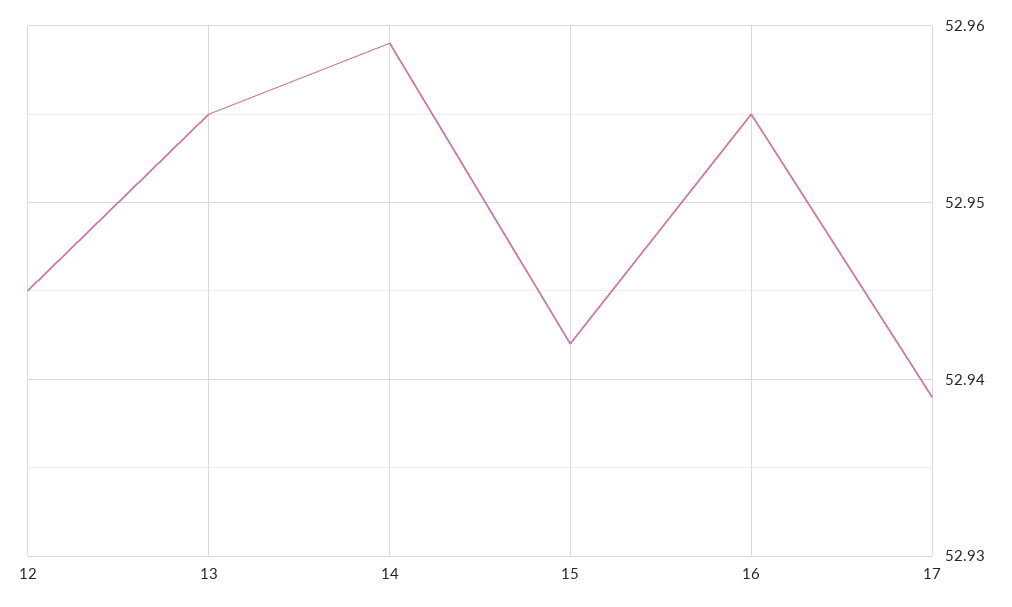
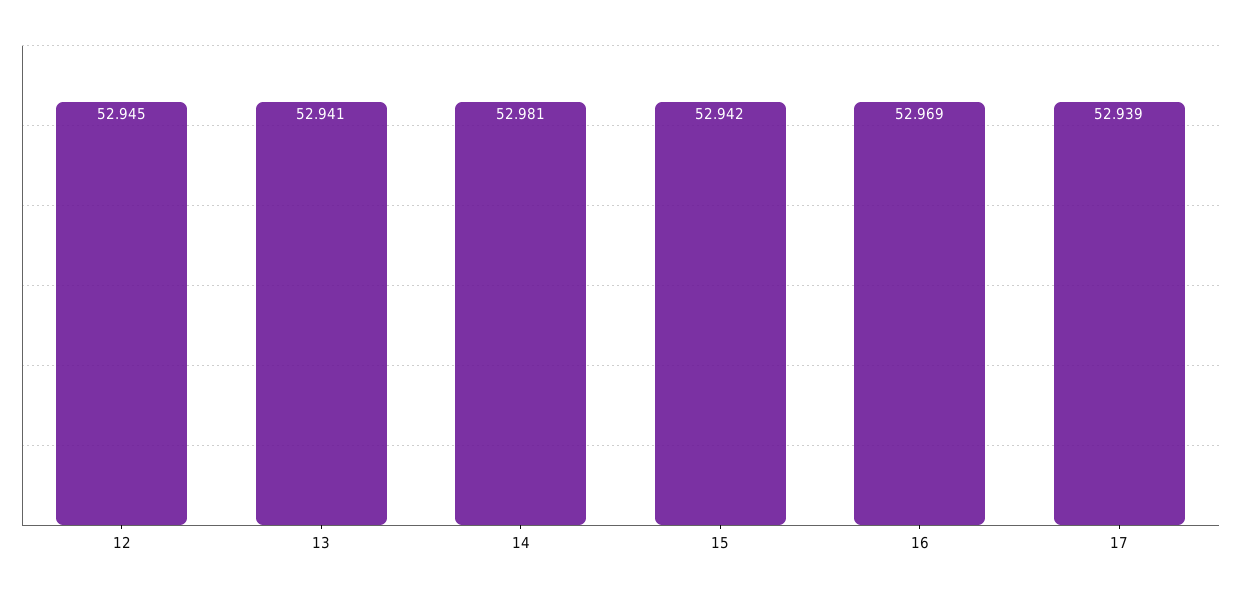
13: 52.955 -> 52.941
14: 52.959 -> 52.981
16: 52.955 -> 52.969

